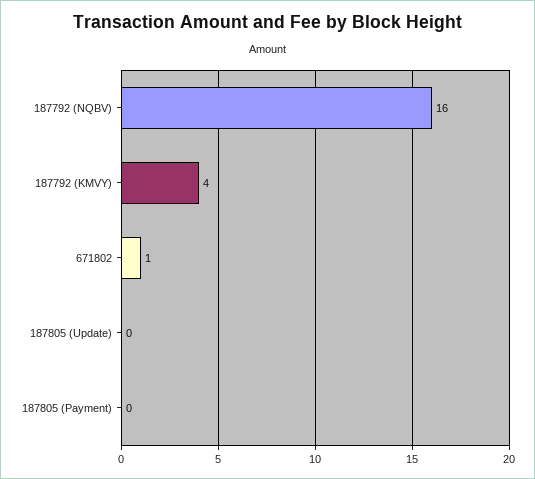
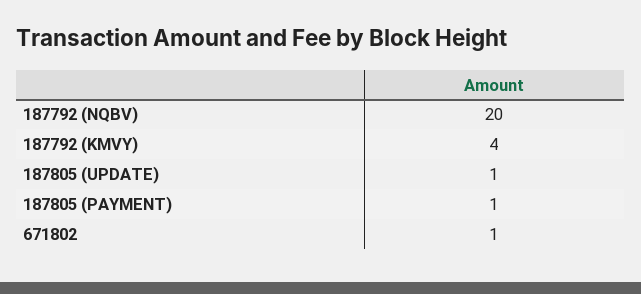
187792 (NQBV): 16 -> 20
187805 (Update): 0 -> 1
187805 (Payment): 0 -> 1

